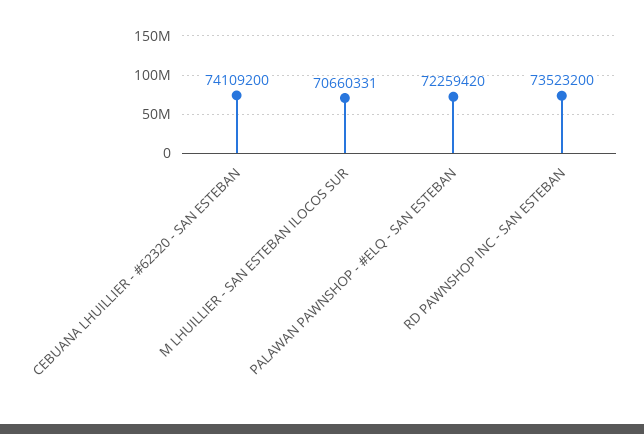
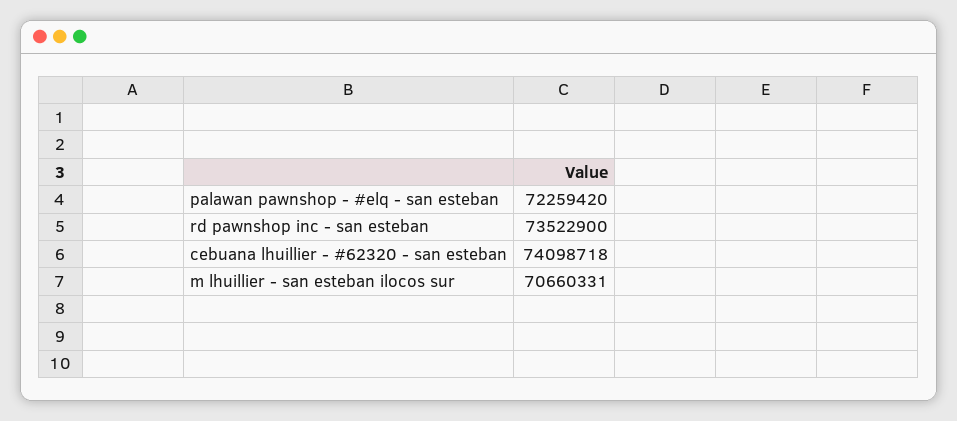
CEBUANA LHUILLIER - #62320 - SAN ESTEBAN: 74109200 -> 74098718
RD PAWNSHOP INC - SAN ESTEBAN: 73523200 -> 73522900

